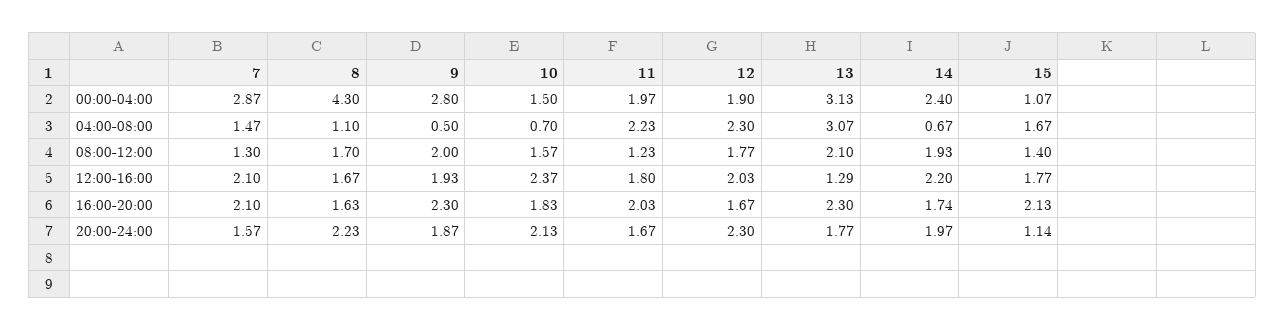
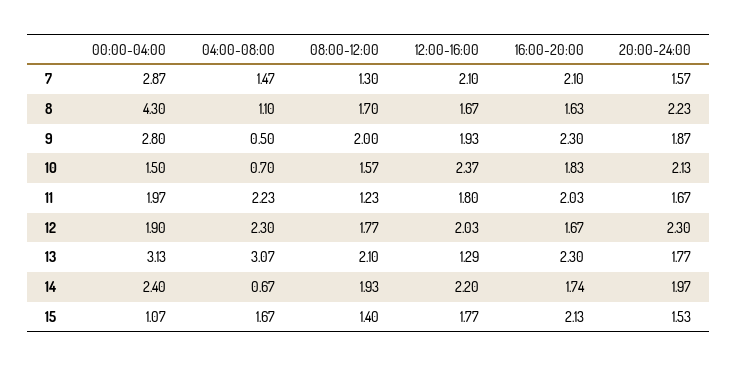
15, 20:00-24:00: 1.14 -> 1.53

